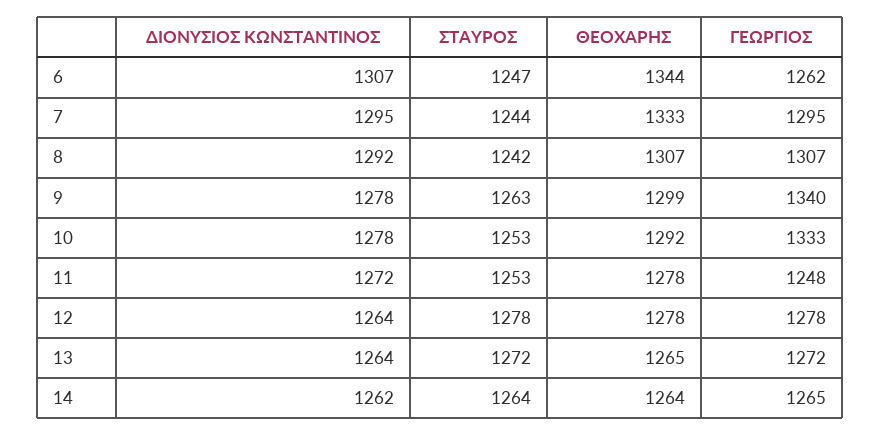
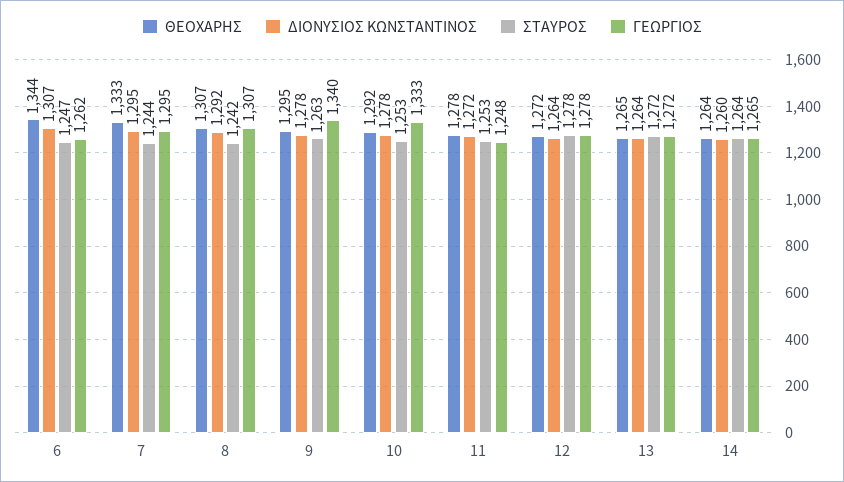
ΘΕΟΧΑΡΗΣ, 9: 1299 -> 1295
ΘΕΟΧΑΡΗΣ, 12: 1278 -> 1272
ΔΙΟΝΥΣΙΟΣ ΚΩΝΣΤΑΝΤΙΝΟΣ, 14: 1262 -> 1260

